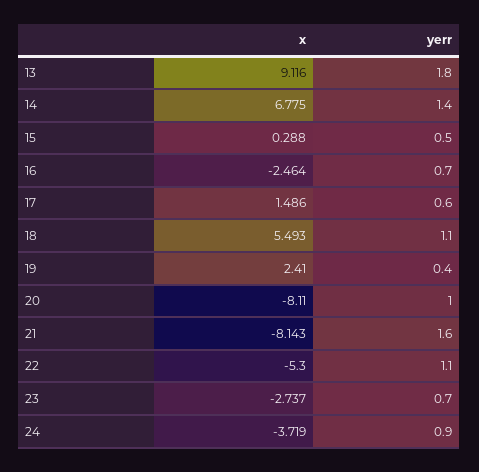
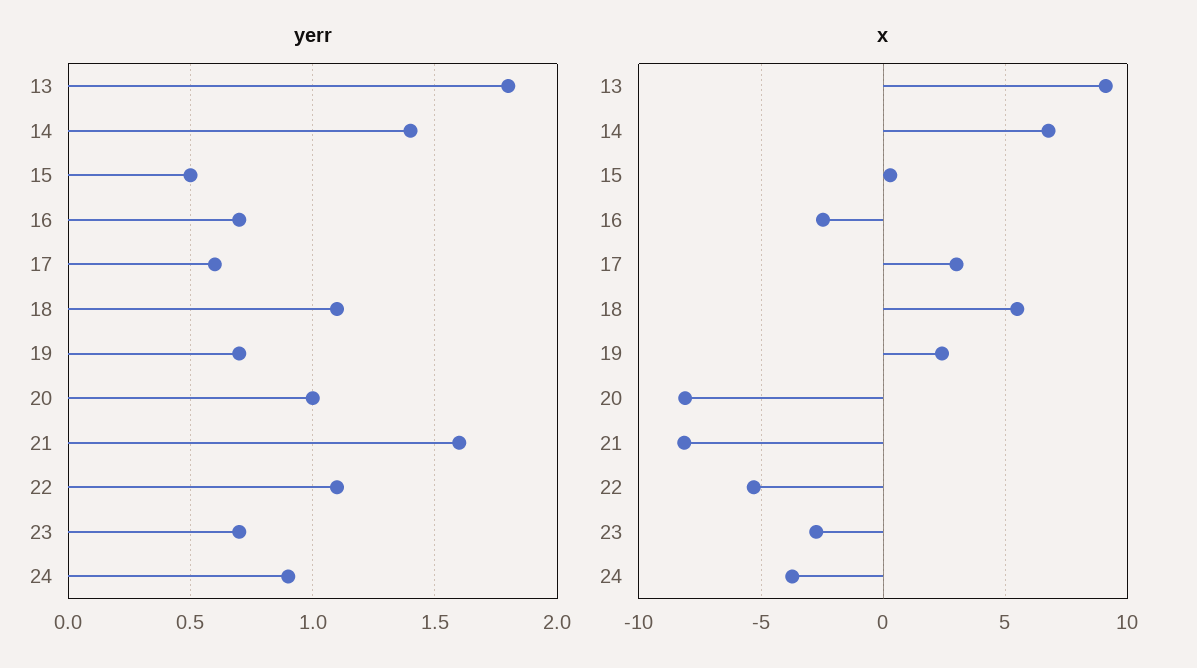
x, 17: 1.486 -> 3
yerr, 19: 0.4 -> 0.7

